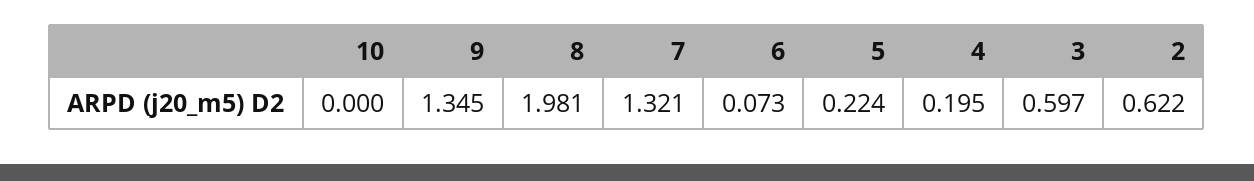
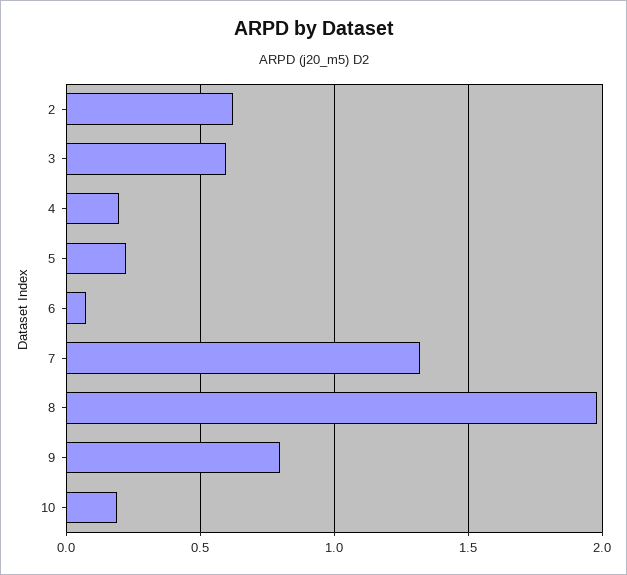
10: 0 -> 0.2
9: 1.345 -> 0.8

